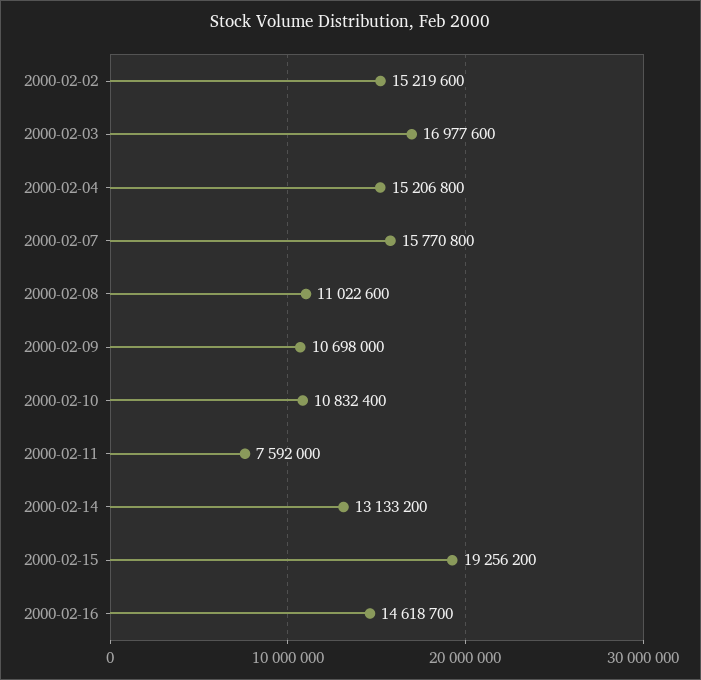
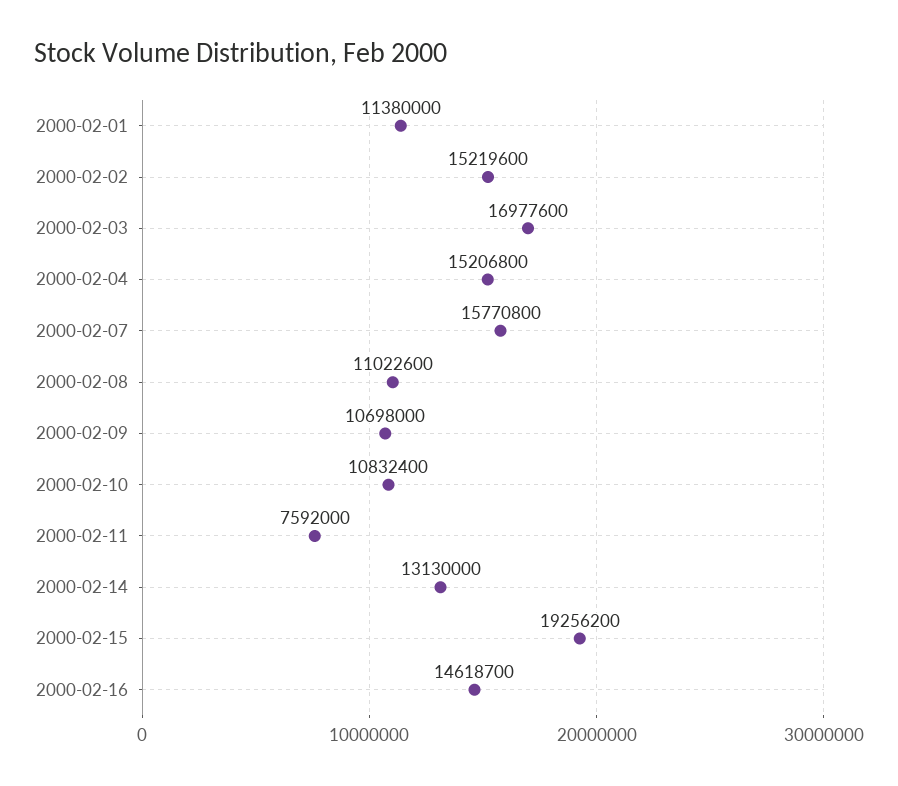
2000-02-14: 13133200 -> 13130000
2000-02-01: none -> 11380000

